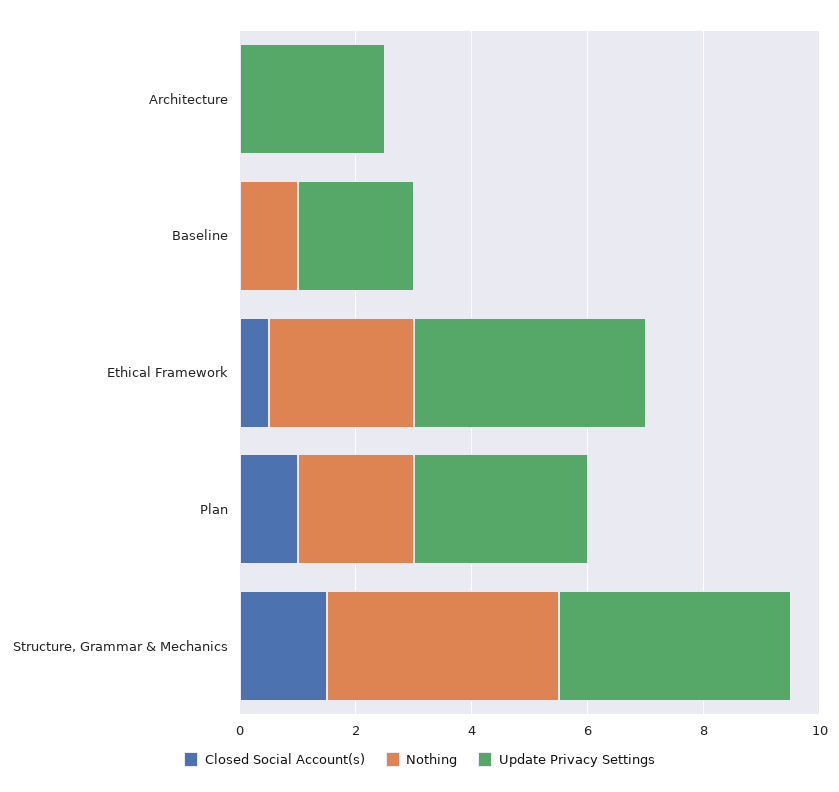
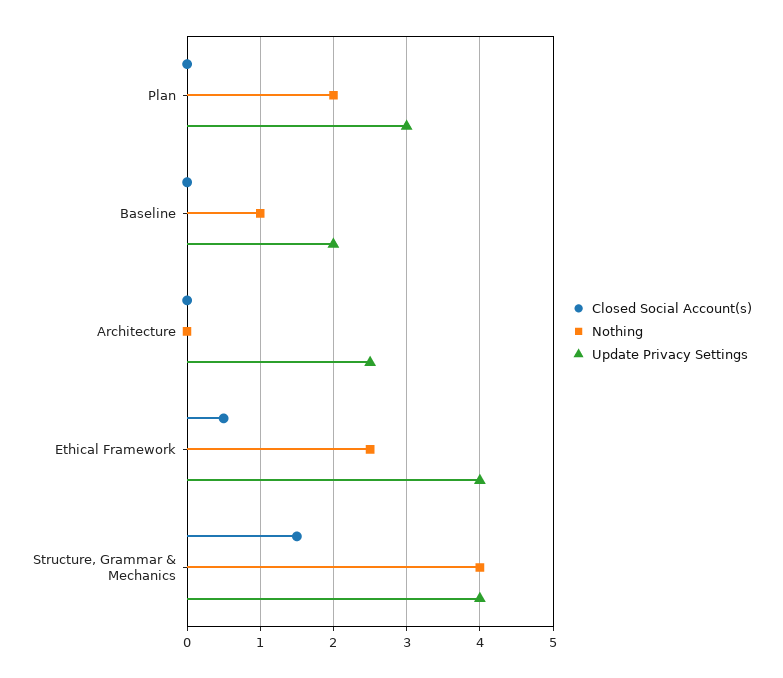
Closed Social Account(s), Plan: 1 -> 0

